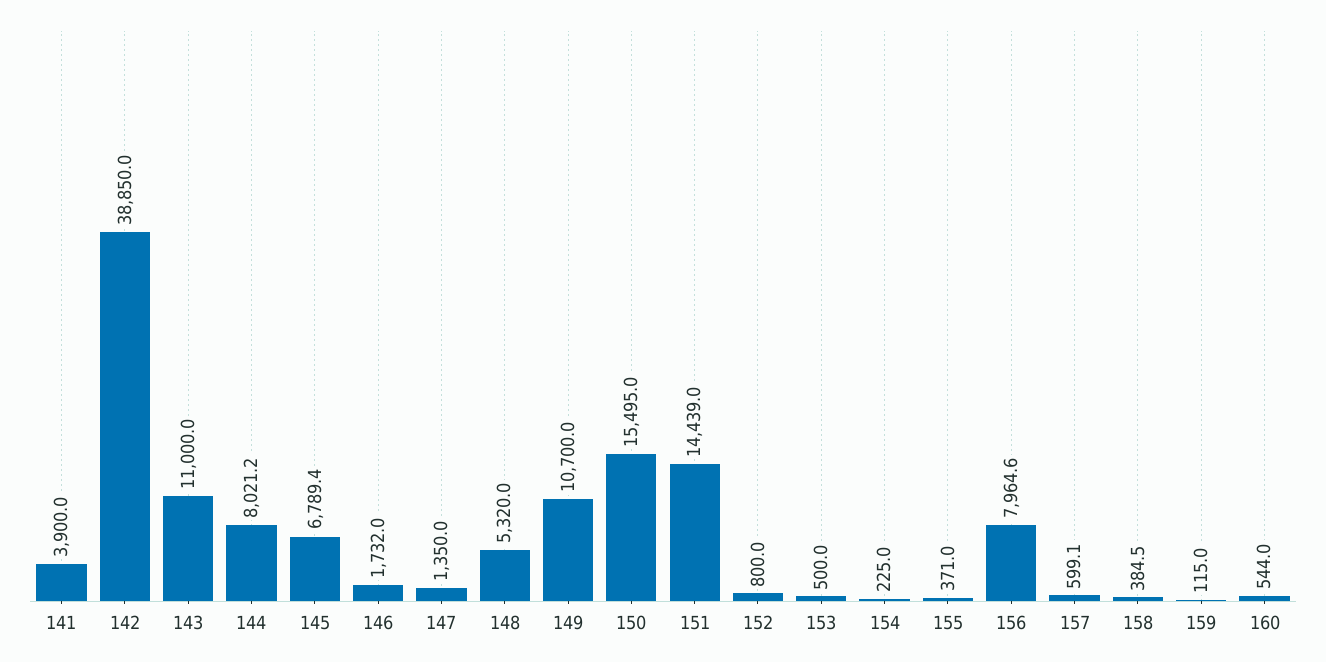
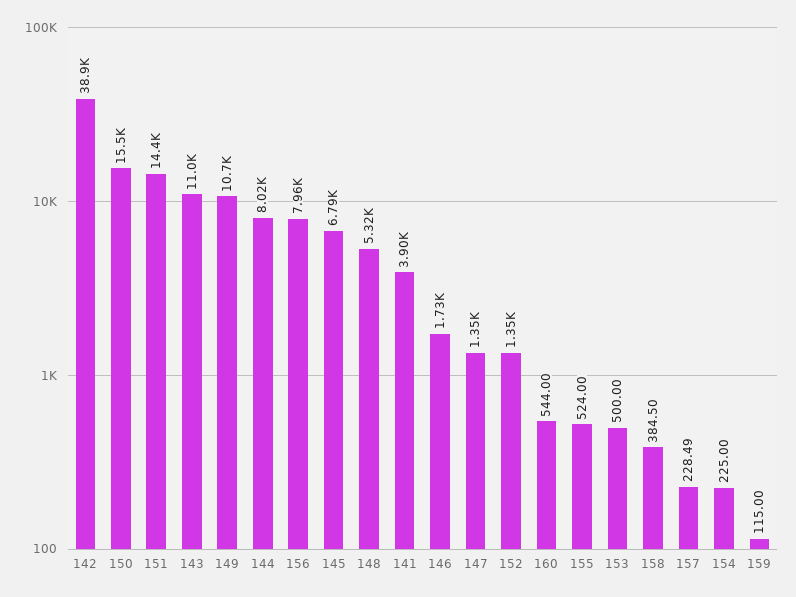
152: 800 -> 1350
155: 371 -> 524
157: 599.1 -> 228.49

